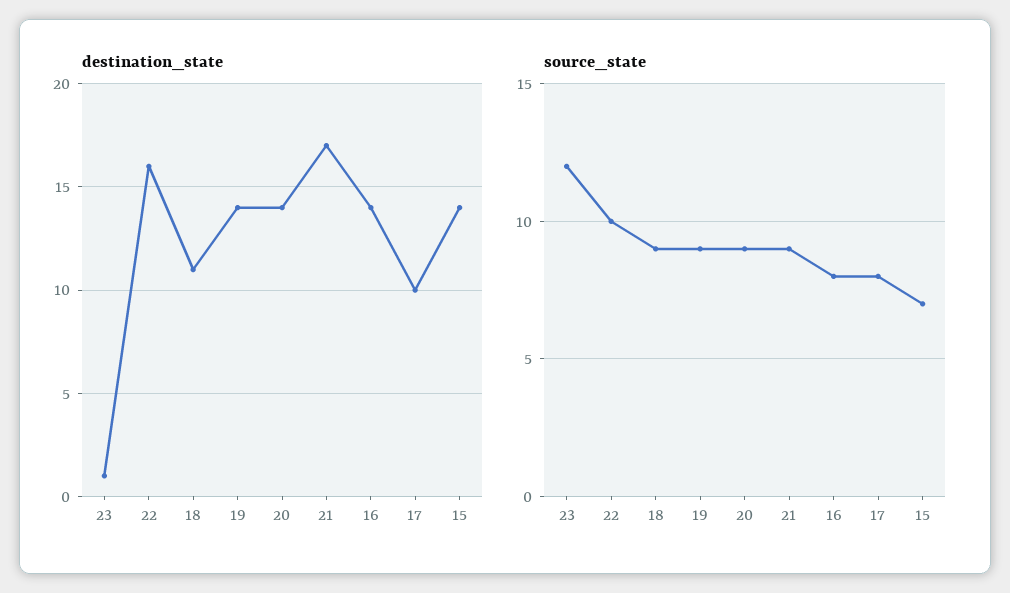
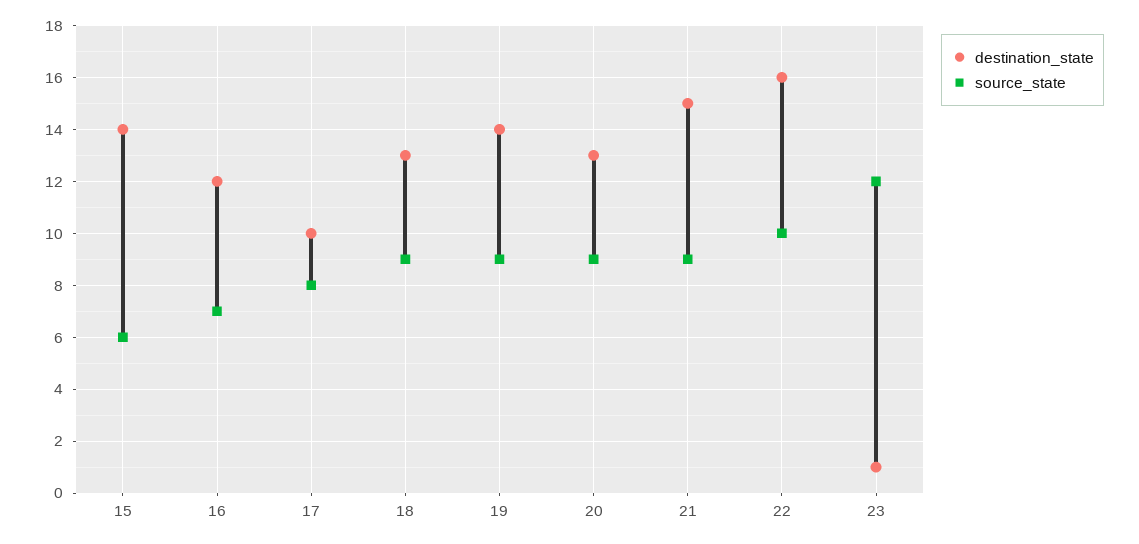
destination_state, 18: 11 -> 13
destination_state, 20: 14 -> 13
destination_state, 21: 17 -> 15
destination_state, 16: 14 -> 12
source_state, 16: 8 -> 7
source_state, 15: 7 -> 6

